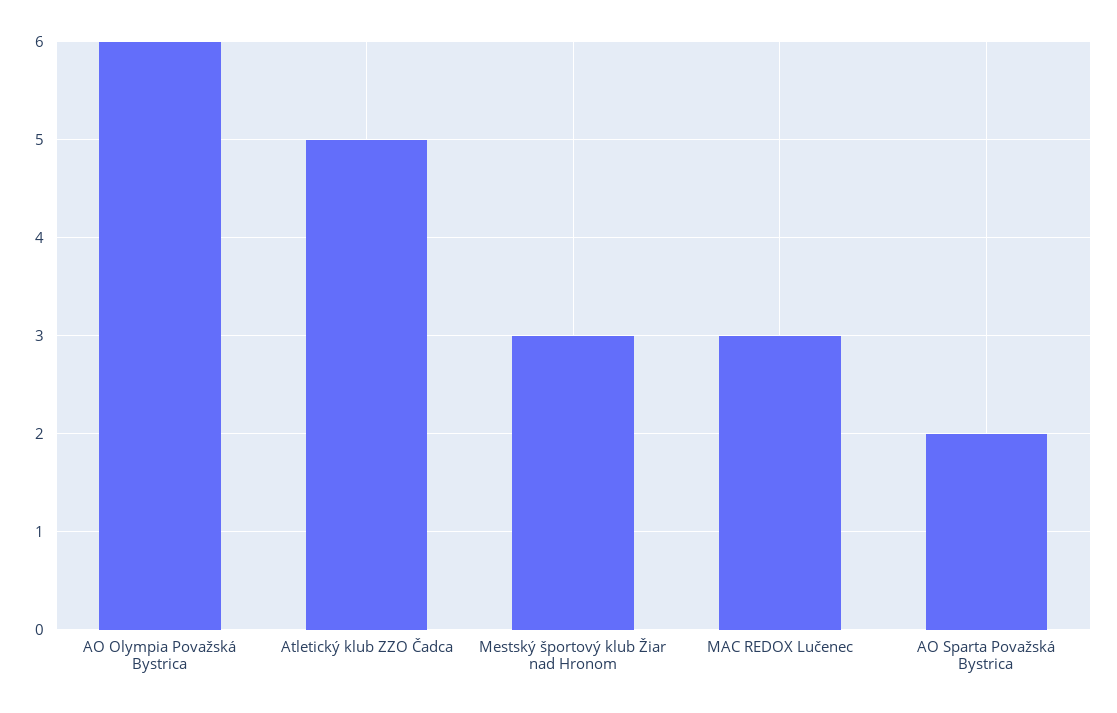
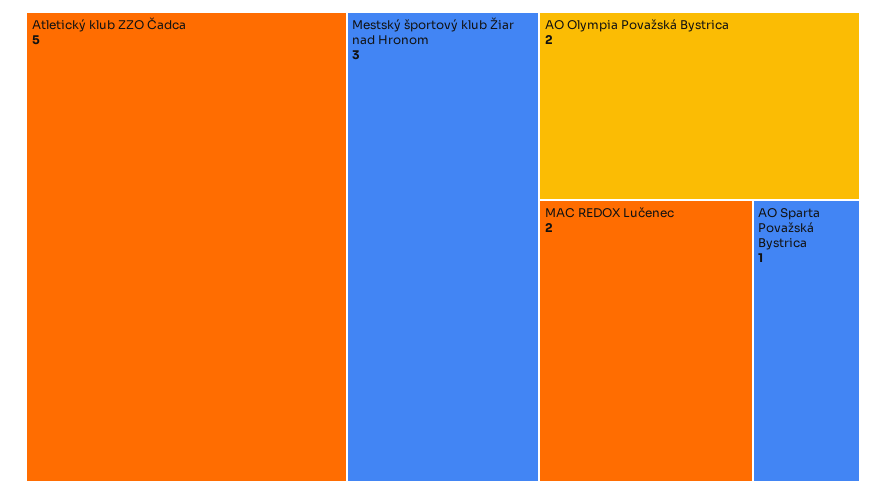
AO Olympia Považská Bystrica: 6 -> 2
MAC REDOX Lučenec: 3 -> 2
AO Sparta Považská Bystrica: 2 -> 1

